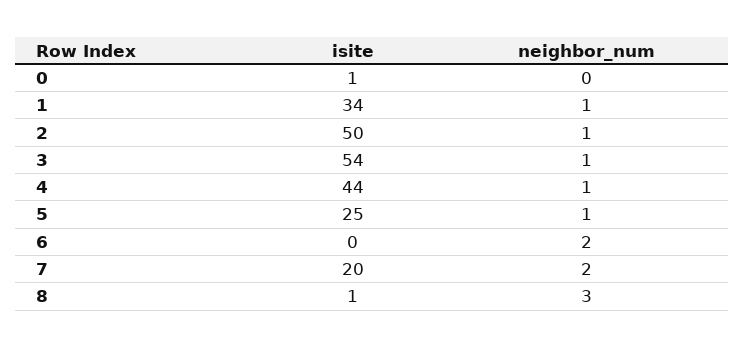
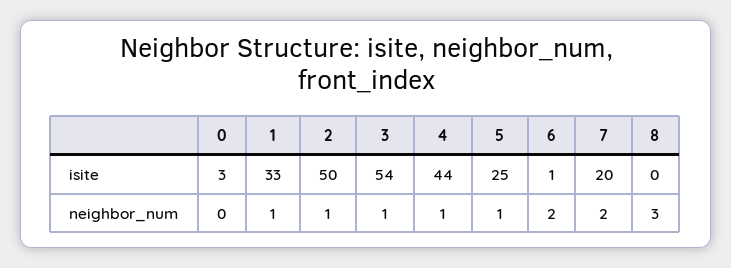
isite, 0: 1 -> 3
isite, 1: 34 -> 33
isite, 6: 0 -> 1
isite, 8: 1 -> 0

